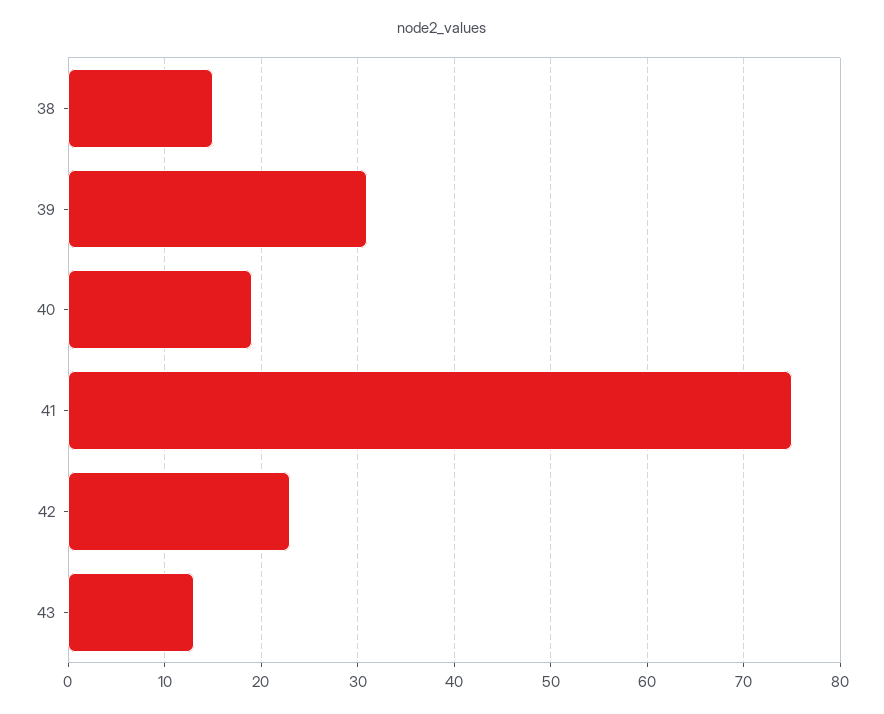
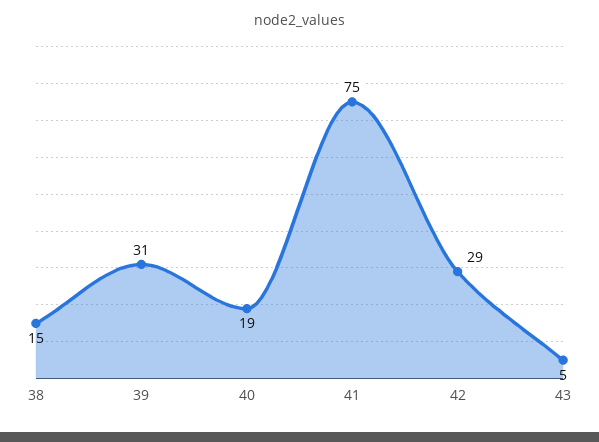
42: 23 -> 29
43: 13 -> 5

